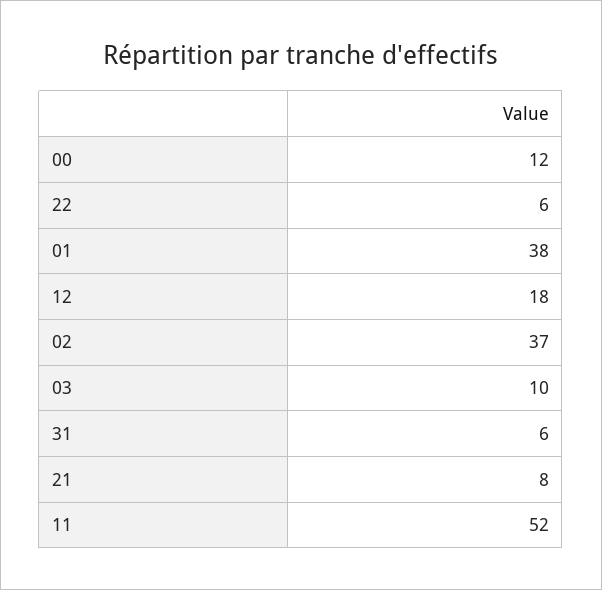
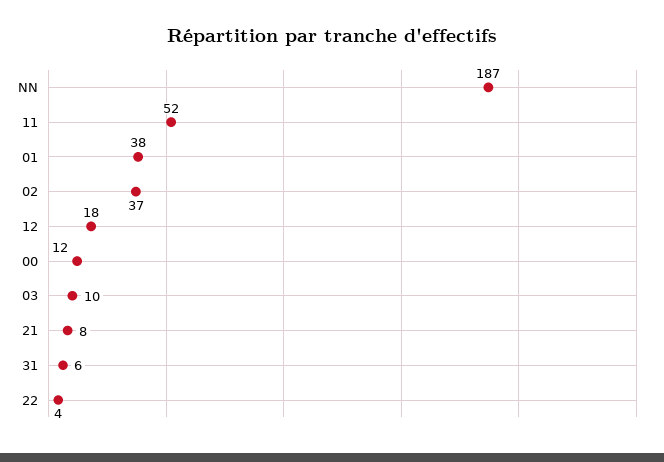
22: 6 -> 4
NN: none -> 187

